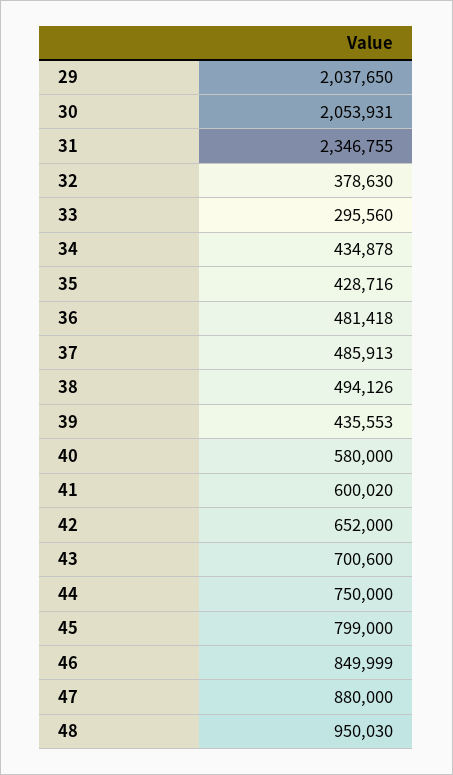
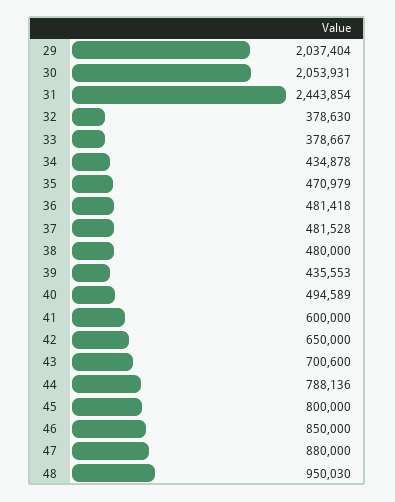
29: 2037650 -> 2037404
31: 2346755 -> 2443854
33: 295560 -> 378667
35: 428716 -> 470979
37: 485913 -> 481528
38: 494126 -> 480000
40: 580000 -> 494589
41: 600020 -> 600000
42: 652000 -> 650000
44: 750000 -> 788136
45: 799000 -> 800000
46: 849999 -> 850000

